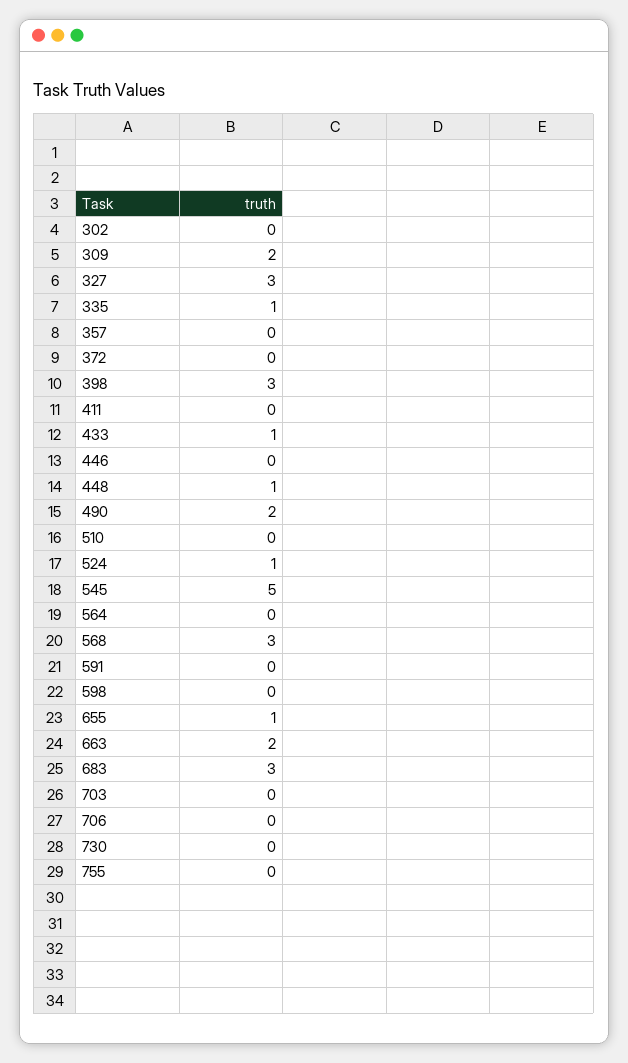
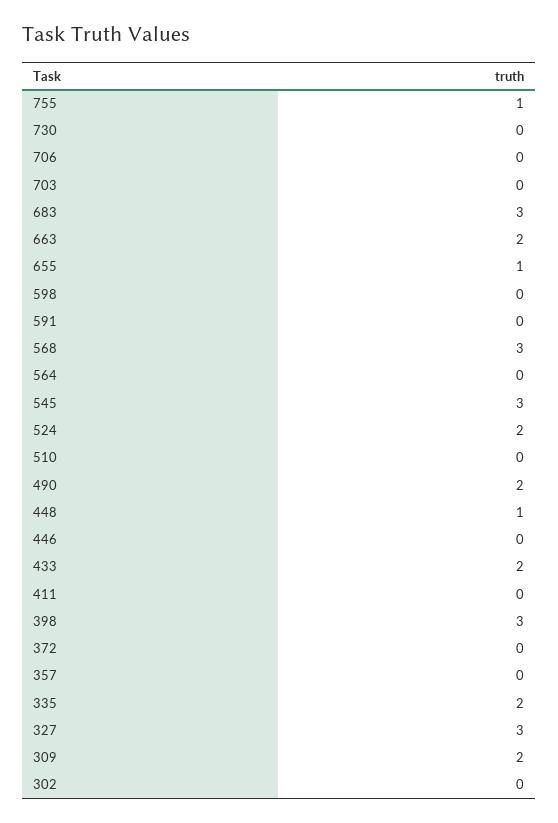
335: 1 -> 2
433: 1 -> 2
524: 1 -> 2
545: 5 -> 3
755: 0 -> 1

